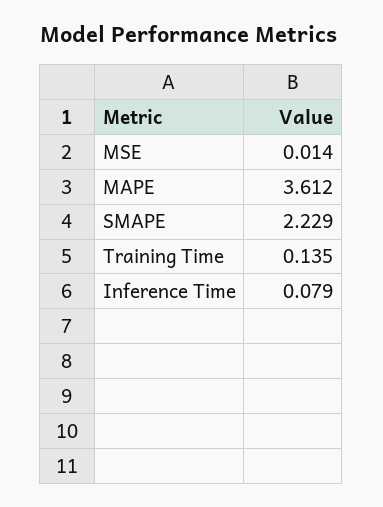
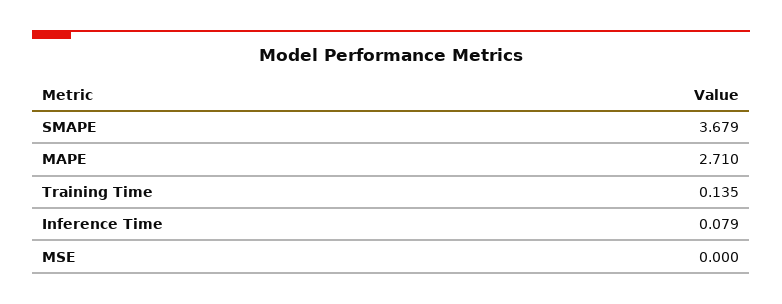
MSE: 0.014 -> 0
MAPE: 3.612 -> 2.71
SMAPE: 2.229 -> 3.679

